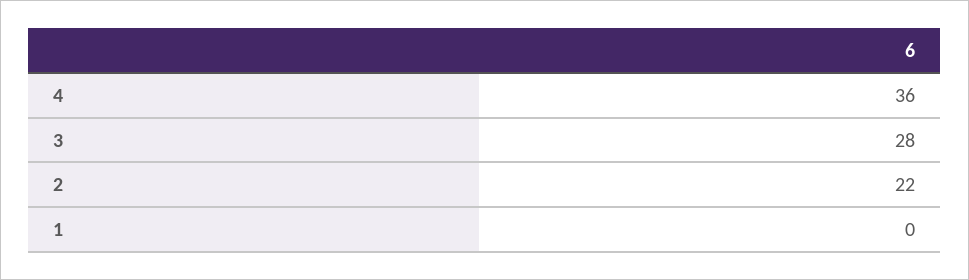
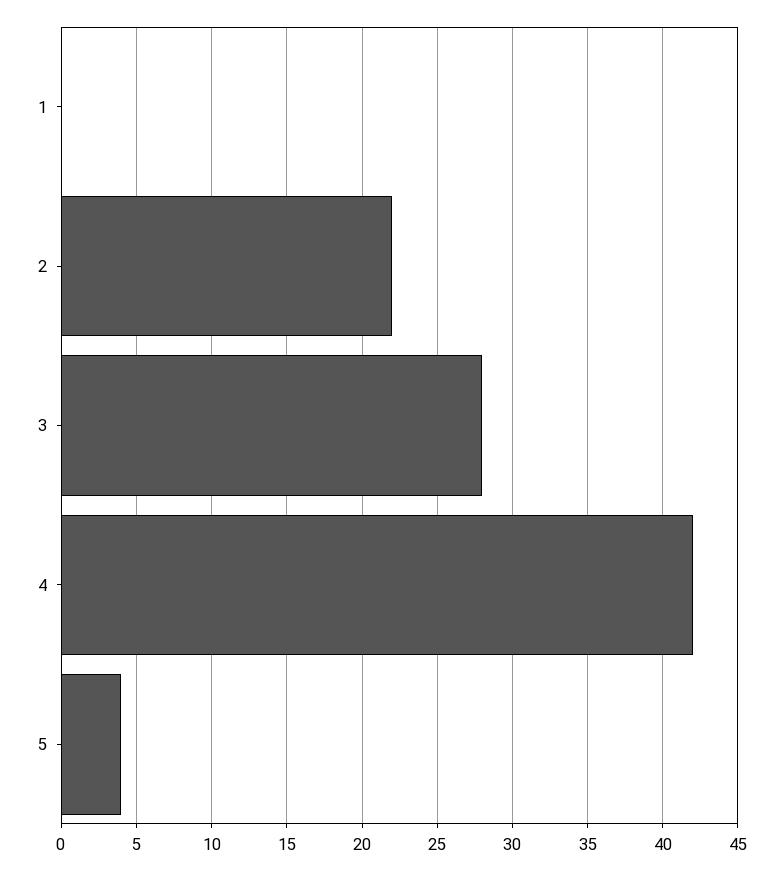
4: 36 -> 42
5: none -> 4

